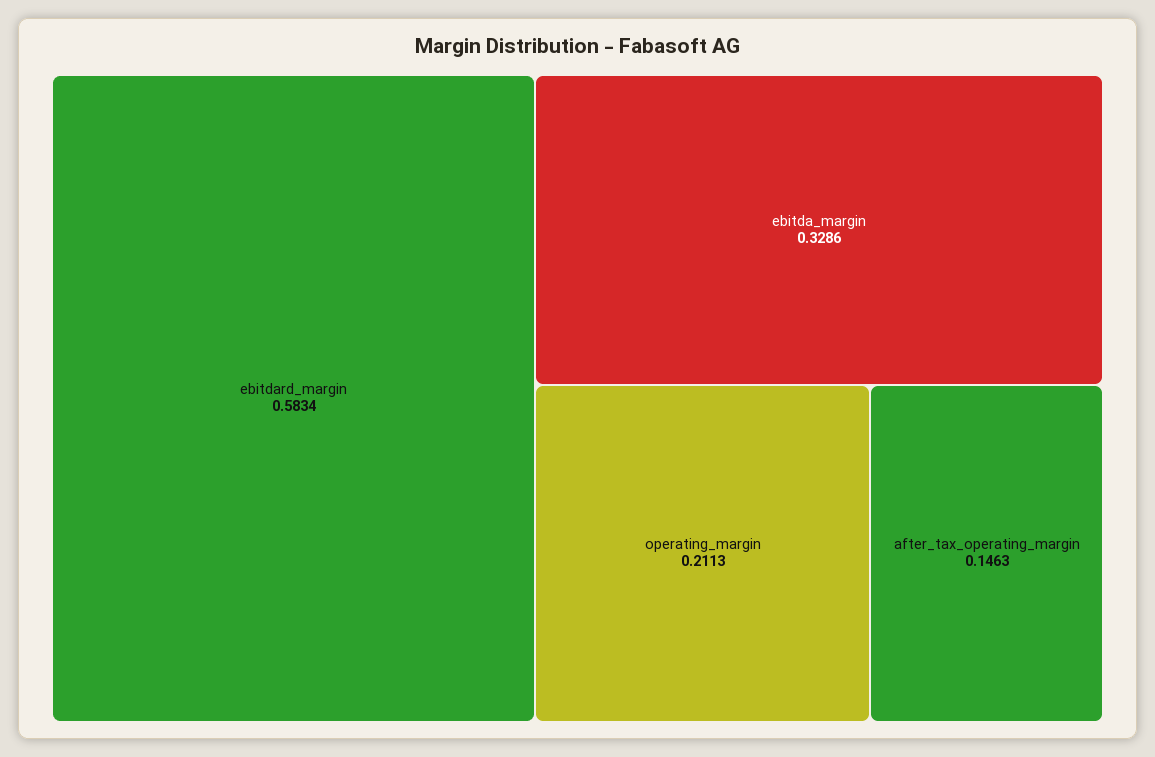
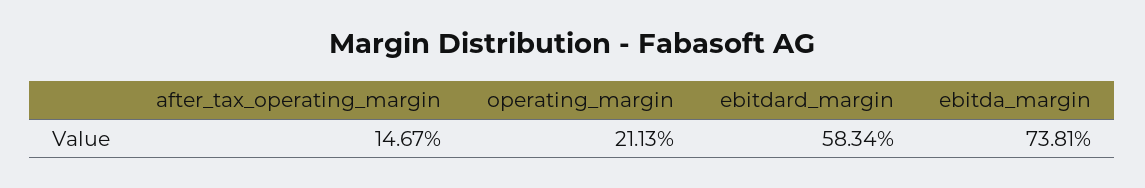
ebitda_margin: 0.3286 -> 0.7381
after_tax_operating_margin: 0.1463 -> 0.1467

